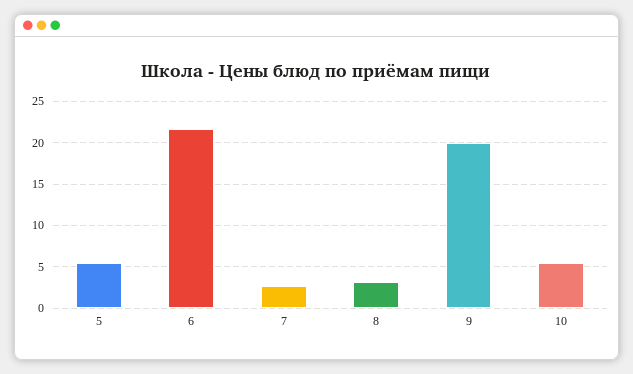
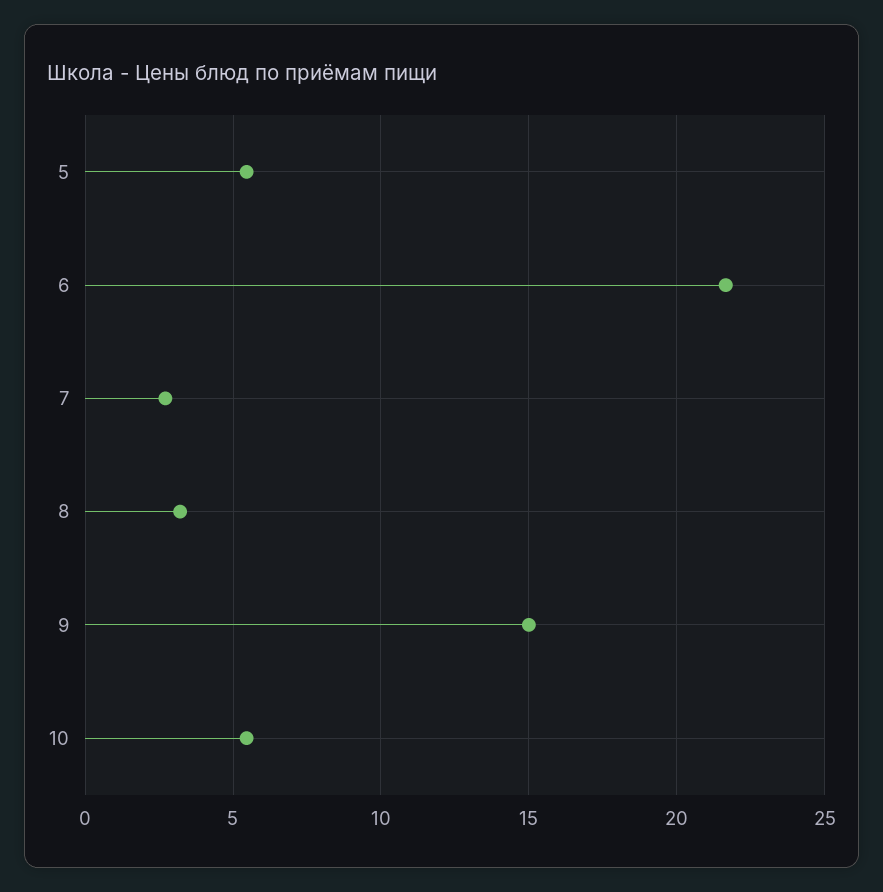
9: 20 -> 15

